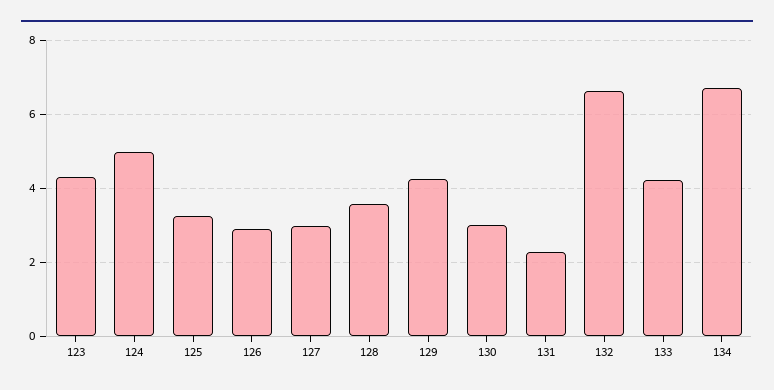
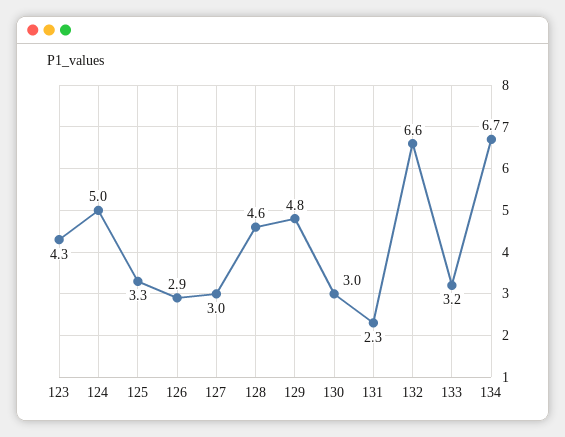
128: 3.6 -> 4.6
129: 4.2 -> 4.8
133: 4.2 -> 3.2

